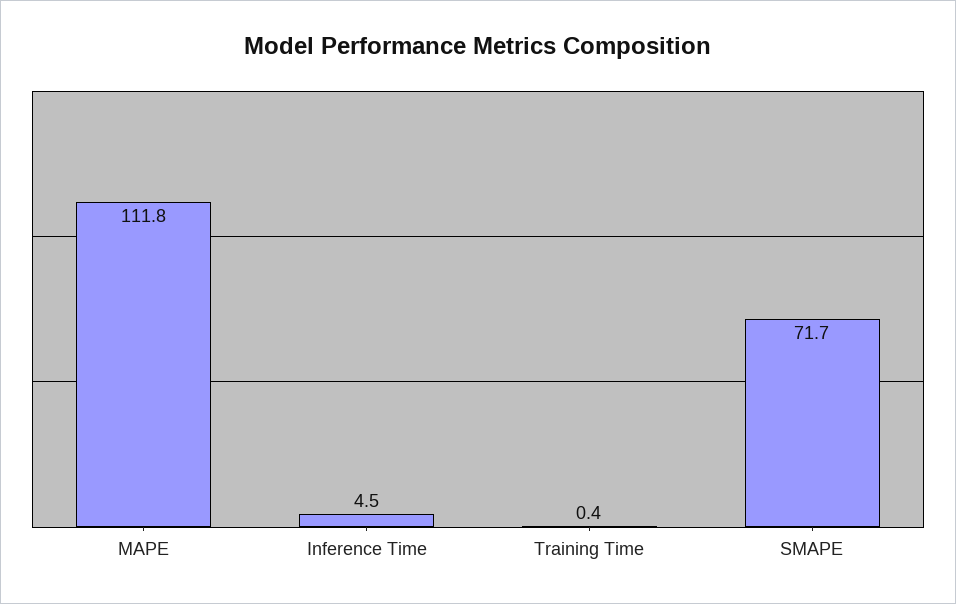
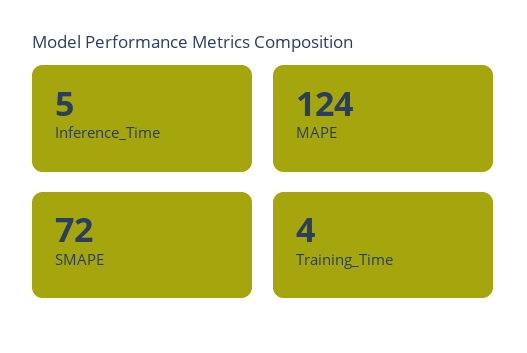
MAPE: 111.8 -> 124
Training Time: 0.4 -> 4

